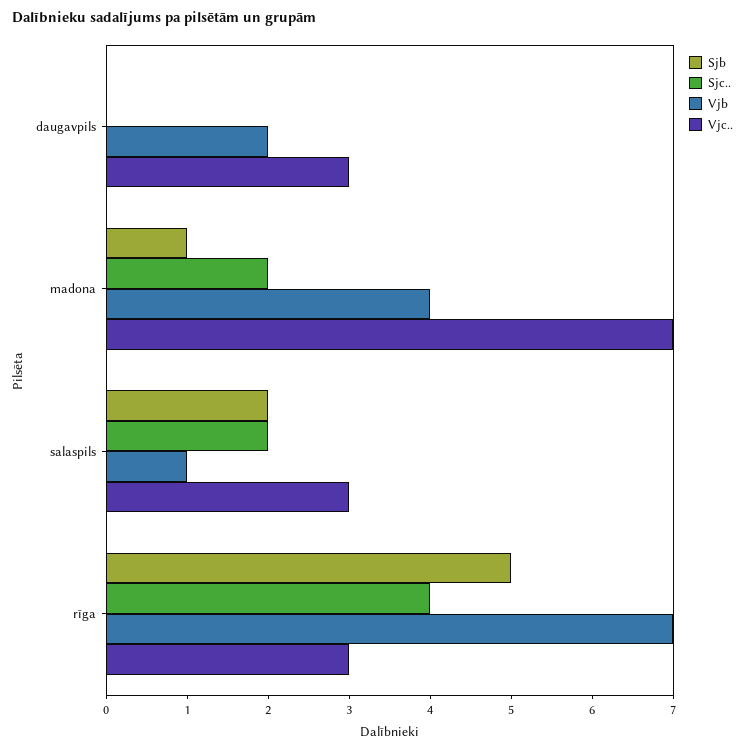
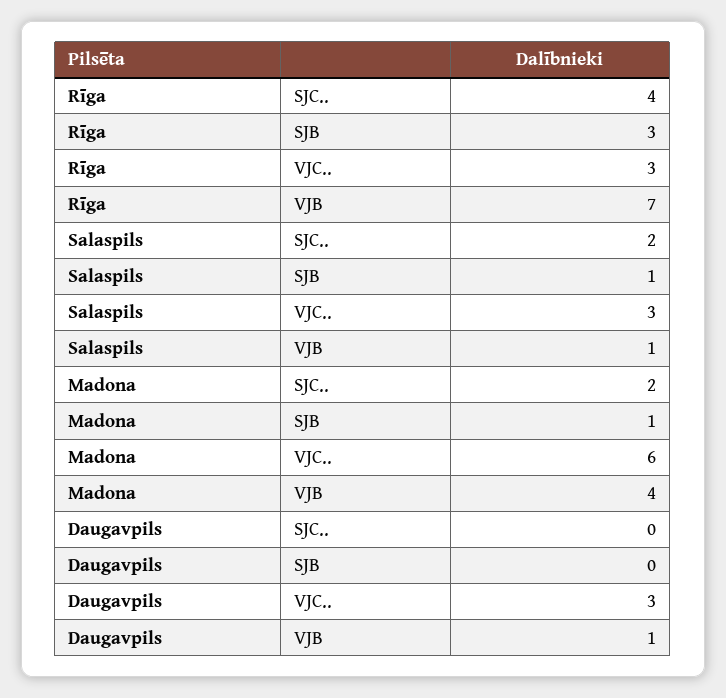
Vjb, daugavpils: 2 -> 1
Vjc.., madona: 7 -> 6
Sjb, salaspils: 2 -> 1
Sjb, rīga: 5 -> 3

